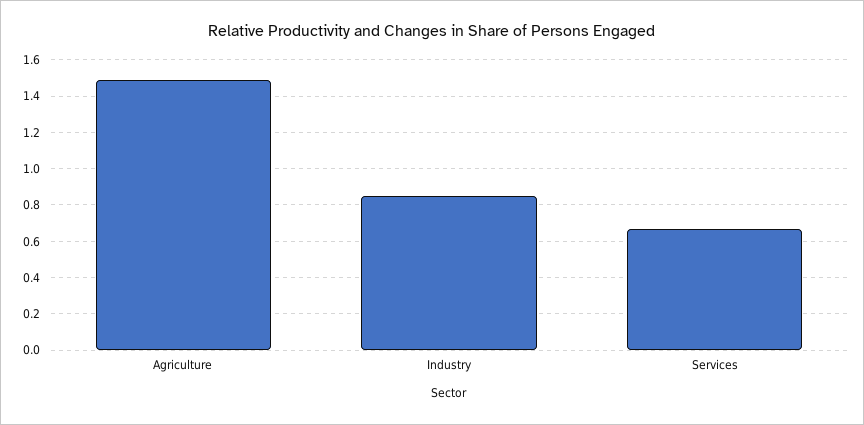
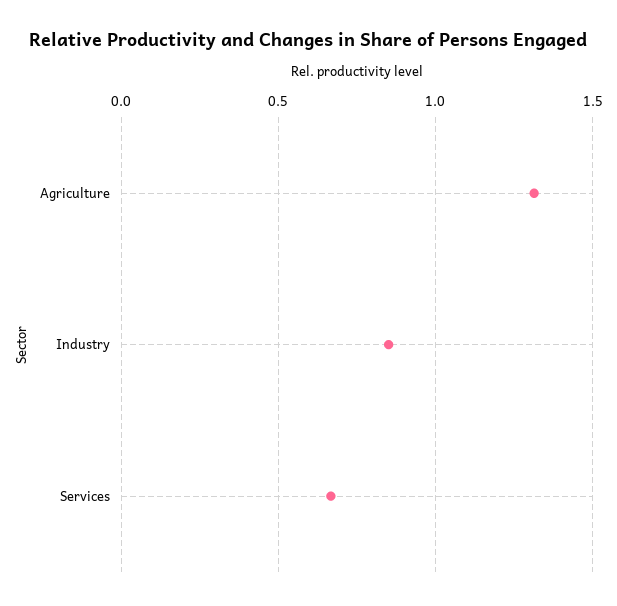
Agriculture: 1.5 -> 1.3

